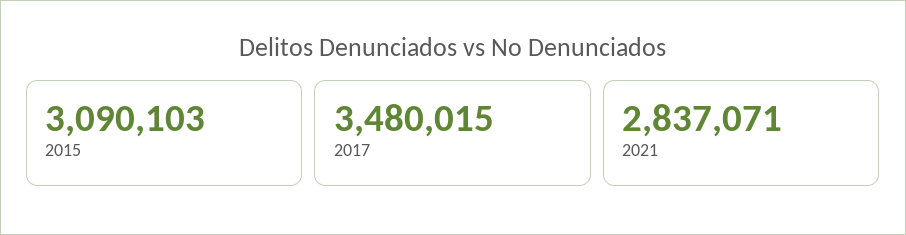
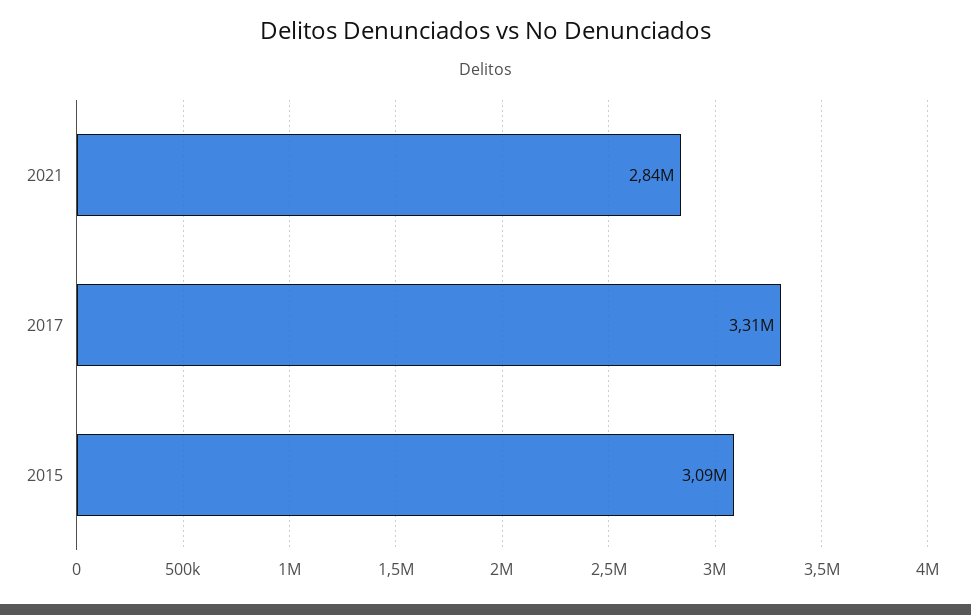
2017: 3480015 -> 3310000

